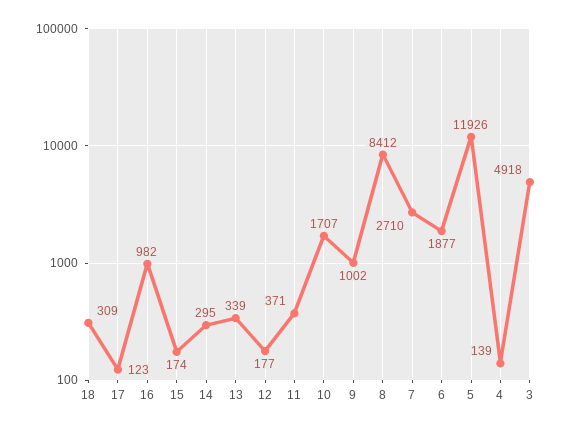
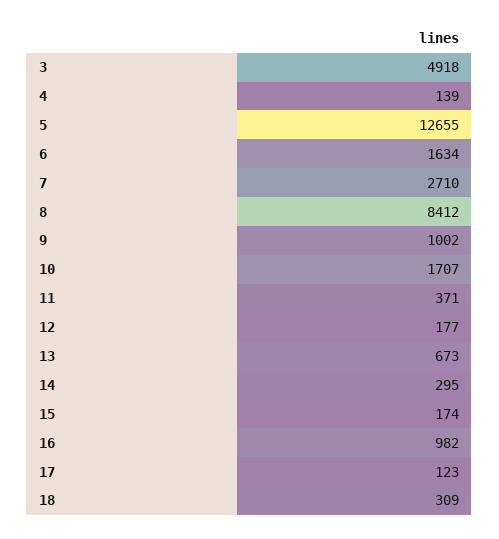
13: 339 -> 673
6: 1877 -> 1634
5: 11926 -> 12655

